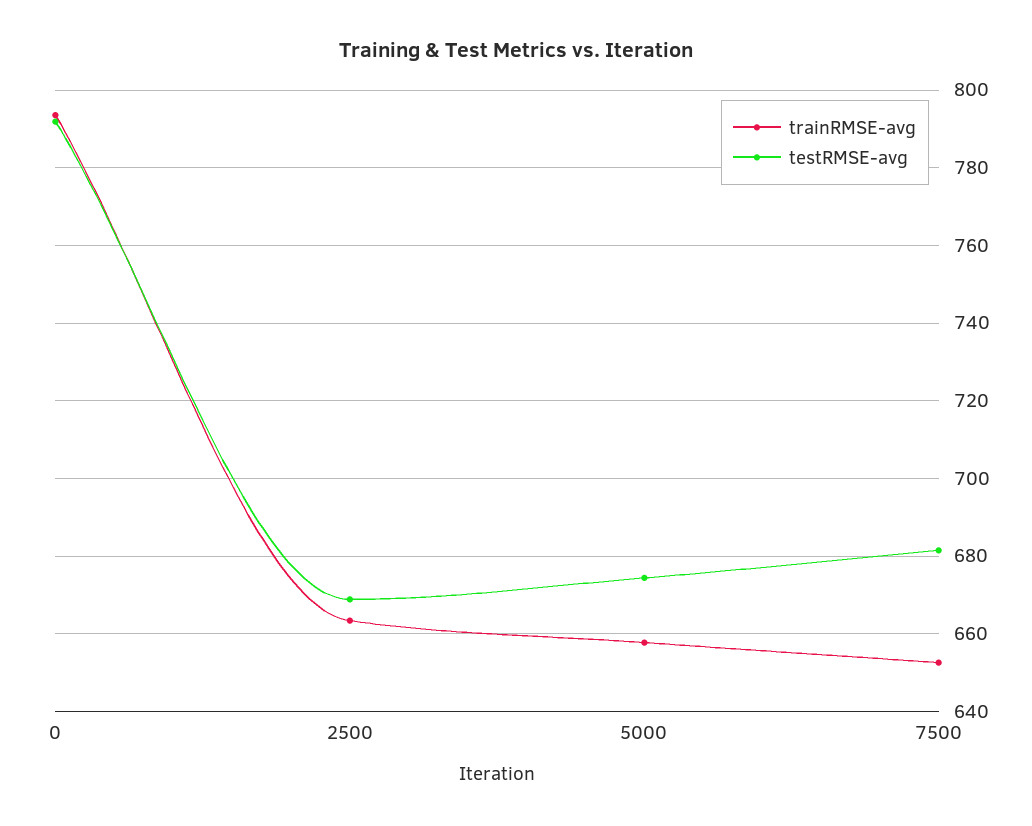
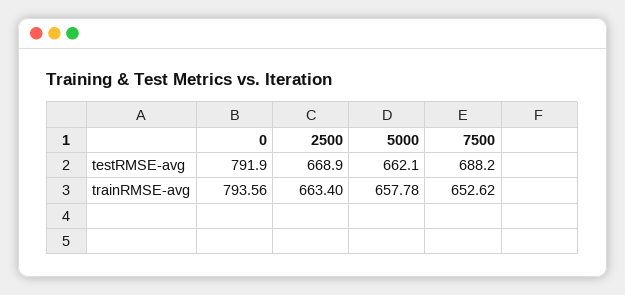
testRMSE-avg, 5000: 674 -> 662.1
testRMSE-avg, 7500: 682 -> 688.2

